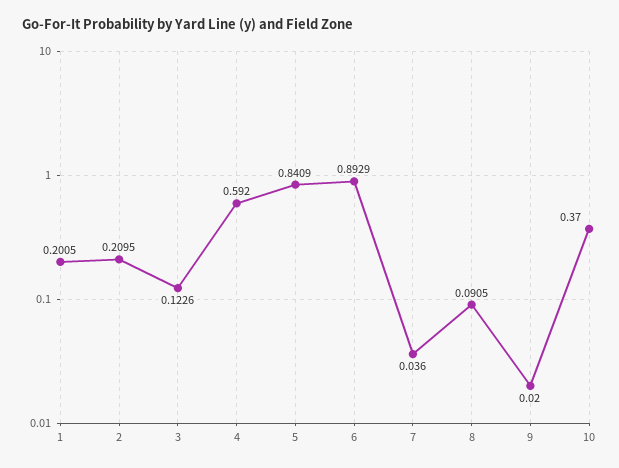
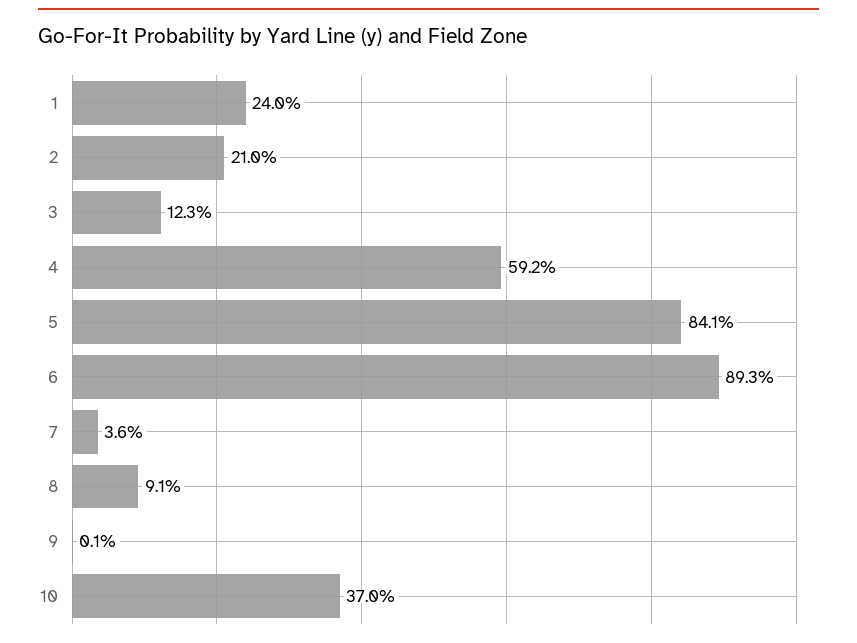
1: 0.2005 -> 0.24
9: 0.02 -> 0.001

